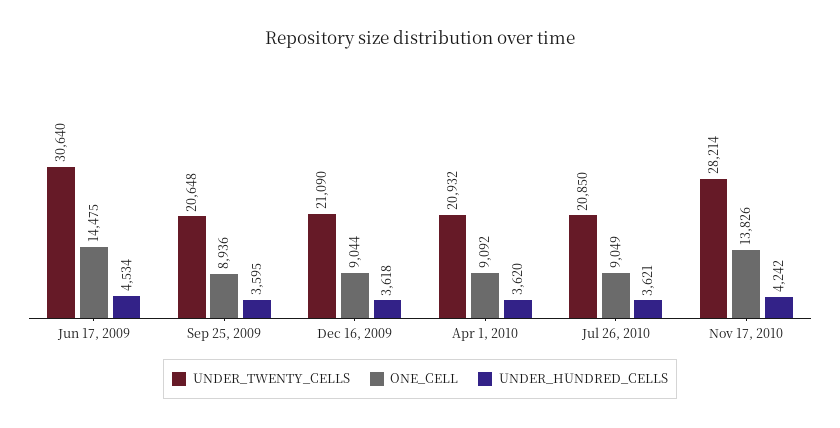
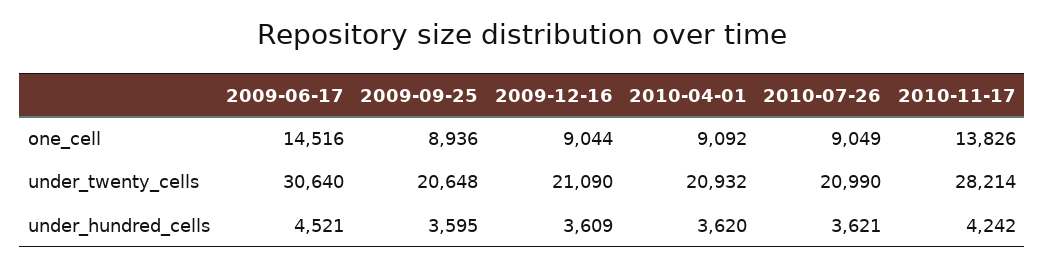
ONE_CELL, Jun 17, 2009: 14475 -> 14516
UNDER_HUNDRED_CELLS, Jun 17, 2009: 4534 -> 4521
UNDER_HUNDRED_CELLS, Dec 16, 2009: 3618 -> 3609
UNDER_TWENTY_CELLS, Jul 26, 2010: 20850 -> 20990

